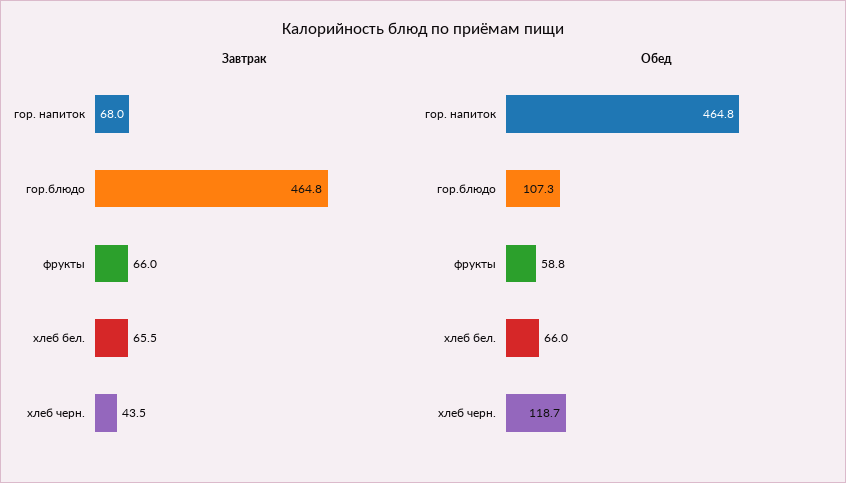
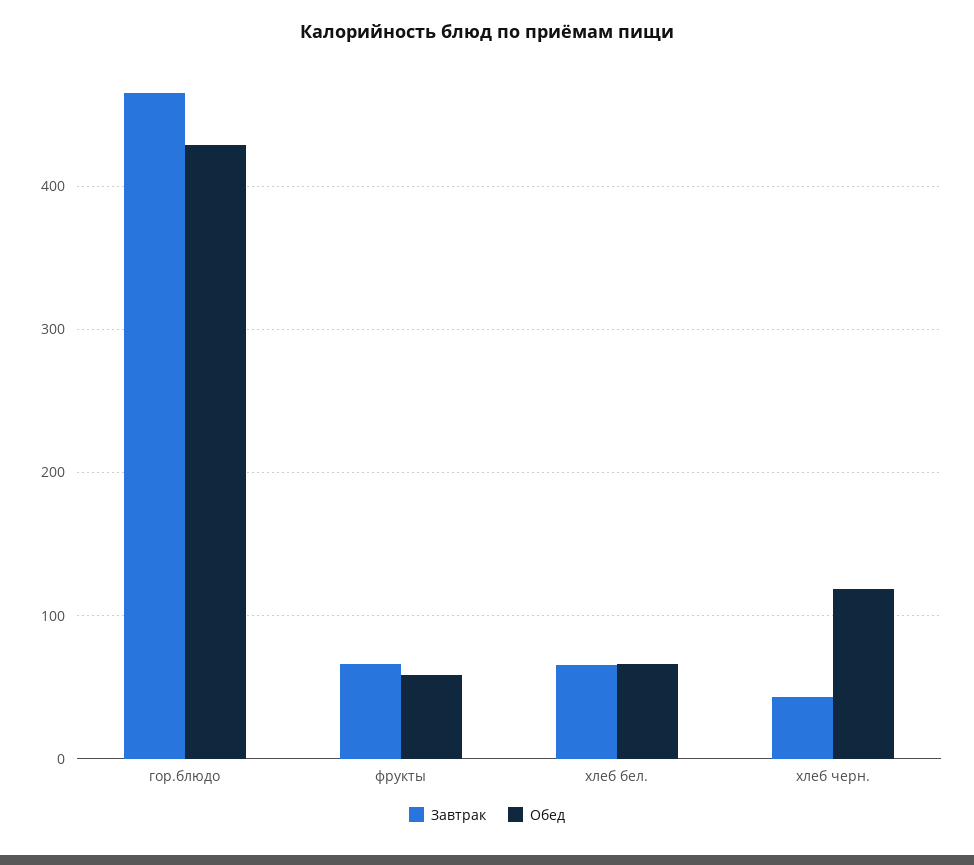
Завтрак, гор. напиток: 68 -> none
Обед, гор. напиток: 464.8 -> none
Обед, гор.блюдо: 107.3 -> 430

